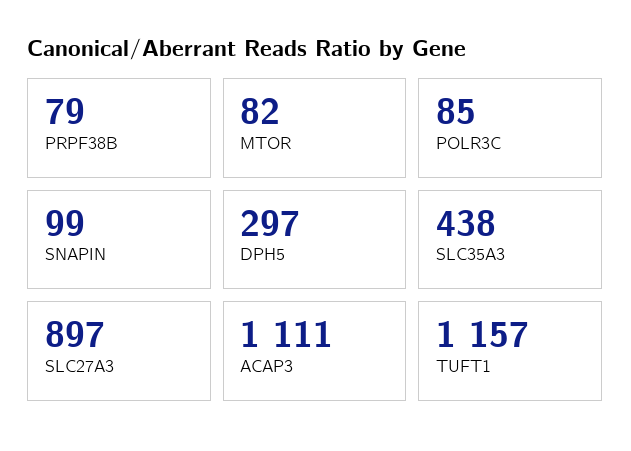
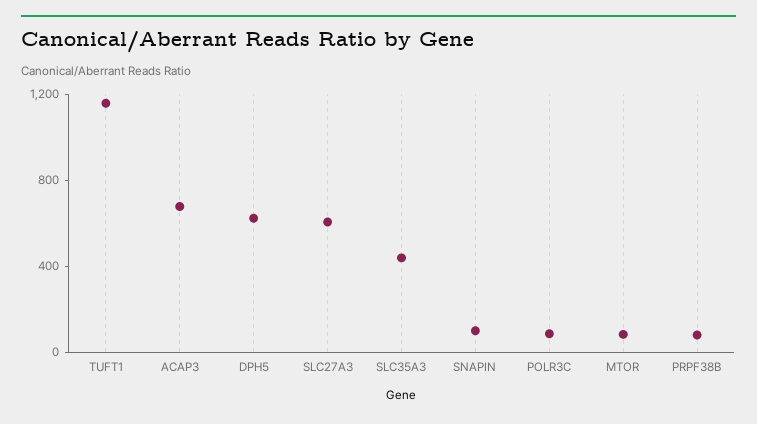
DPH5: 297 -> 600
SLC27A3: 897 -> 600
ACAP3: 1111 -> 700

